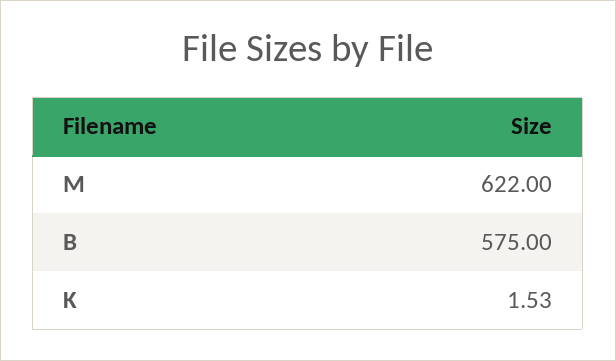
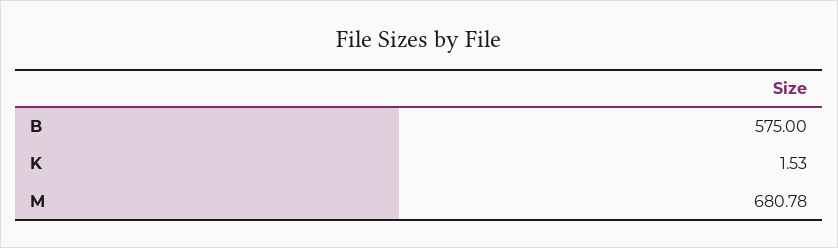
M: 622 -> 680.78

